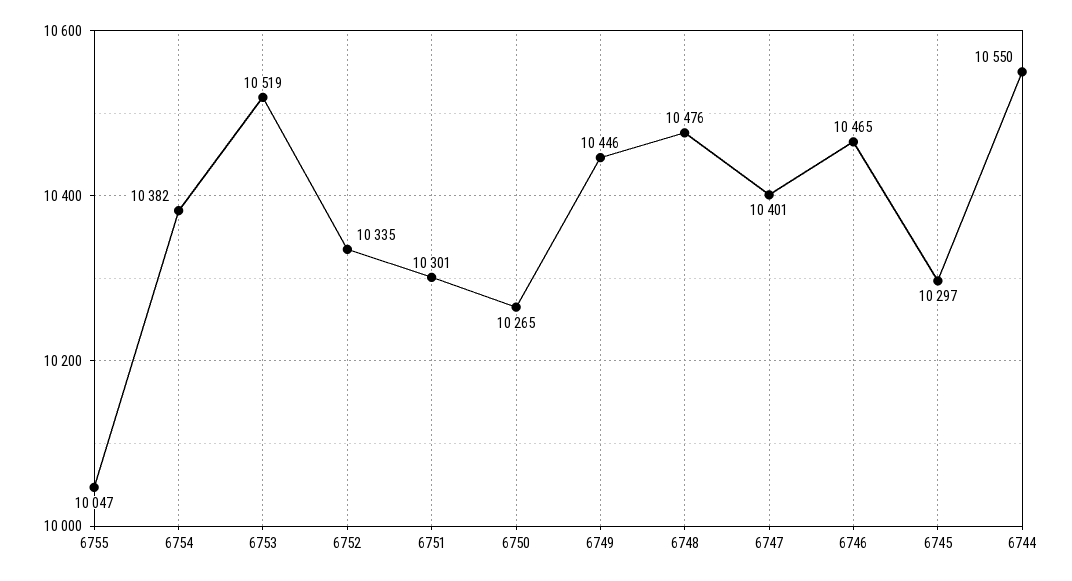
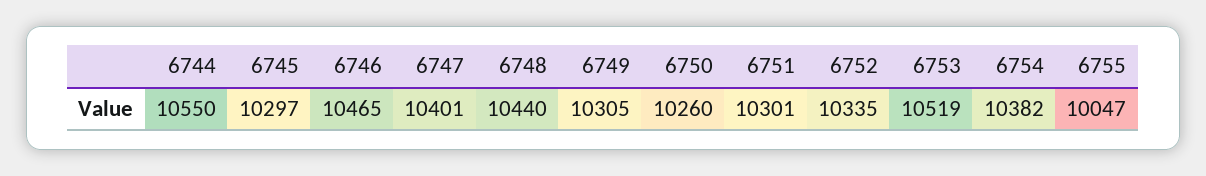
6750: 10265 -> 10260
6749: 10446 -> 10305
6748: 10476 -> 10440

